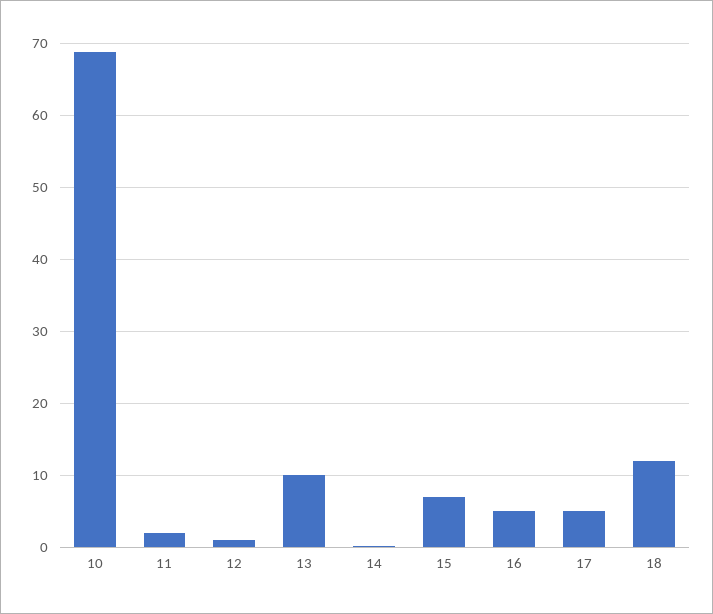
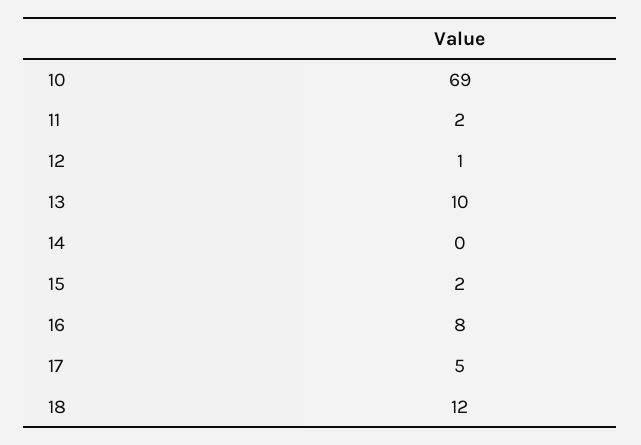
15: 7 -> 2
16: 5 -> 8

